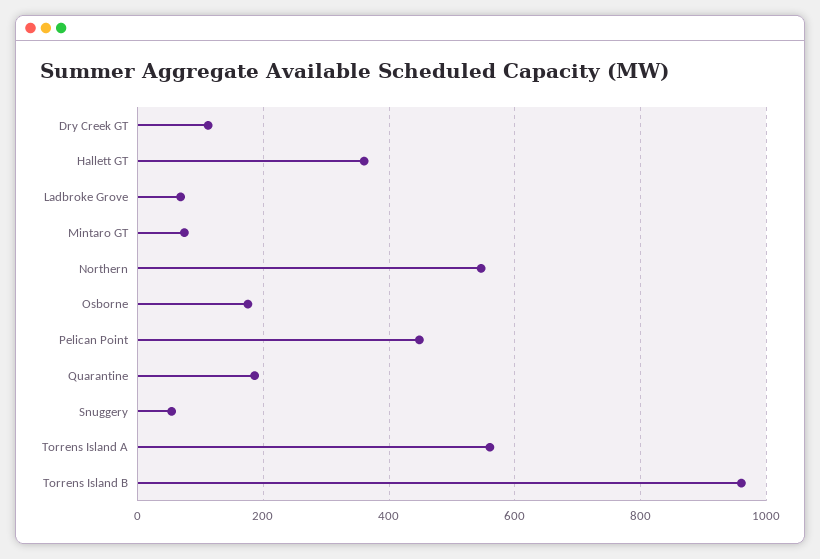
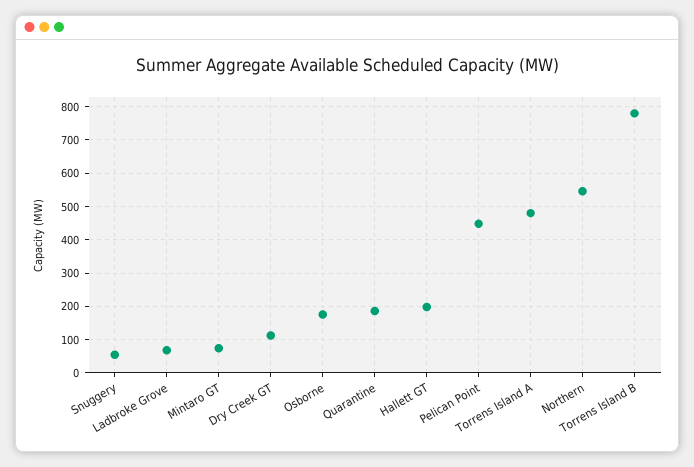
Hallett GT: 360 -> 200
Torrens Island A: 560 -> 480
Torrens Island B: 960 -> 780

